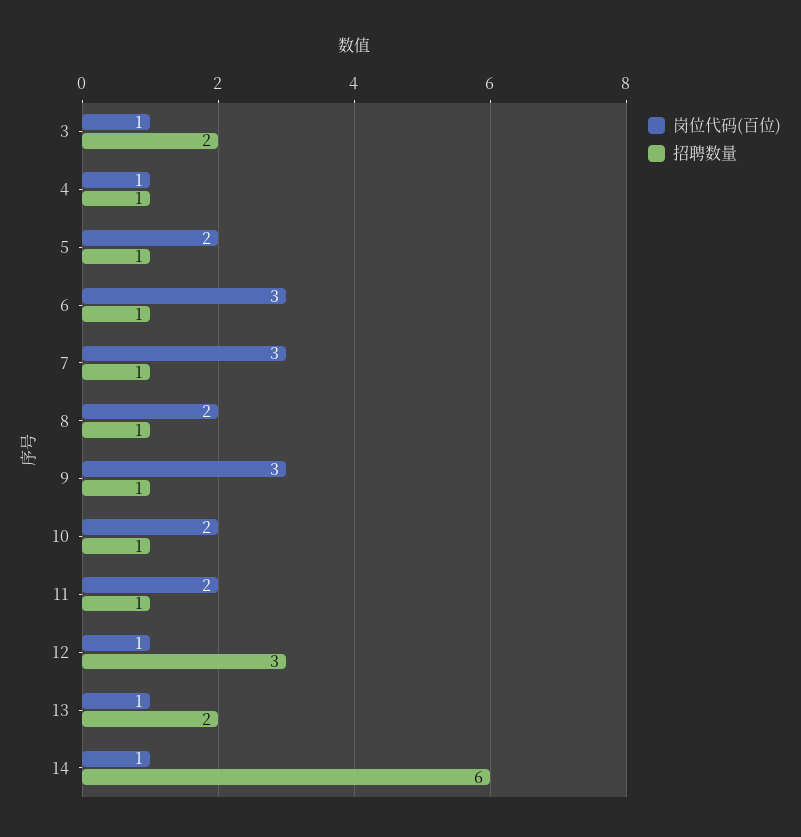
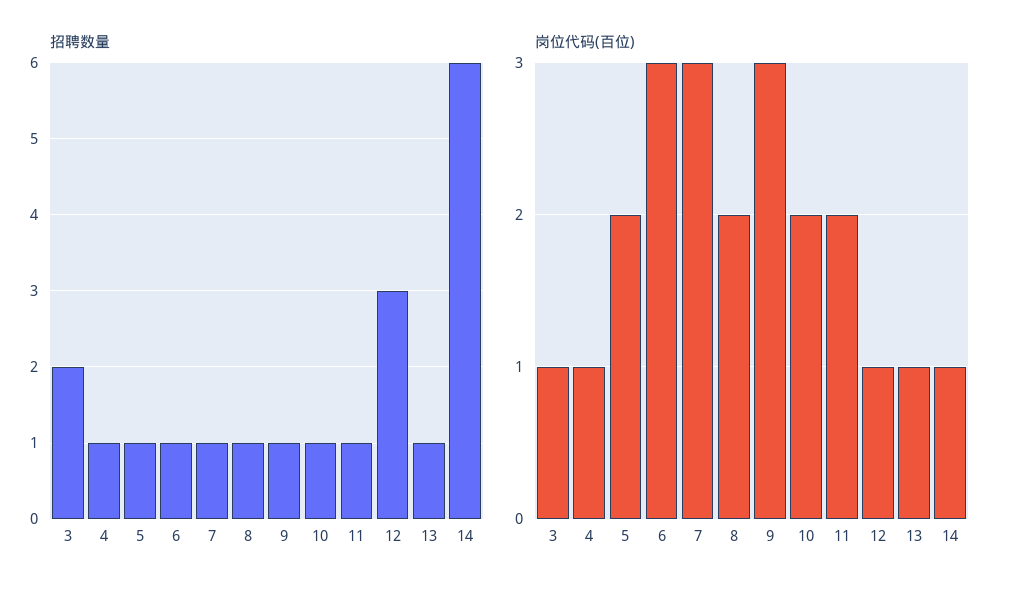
招聘数量, 13: 2 -> 1

